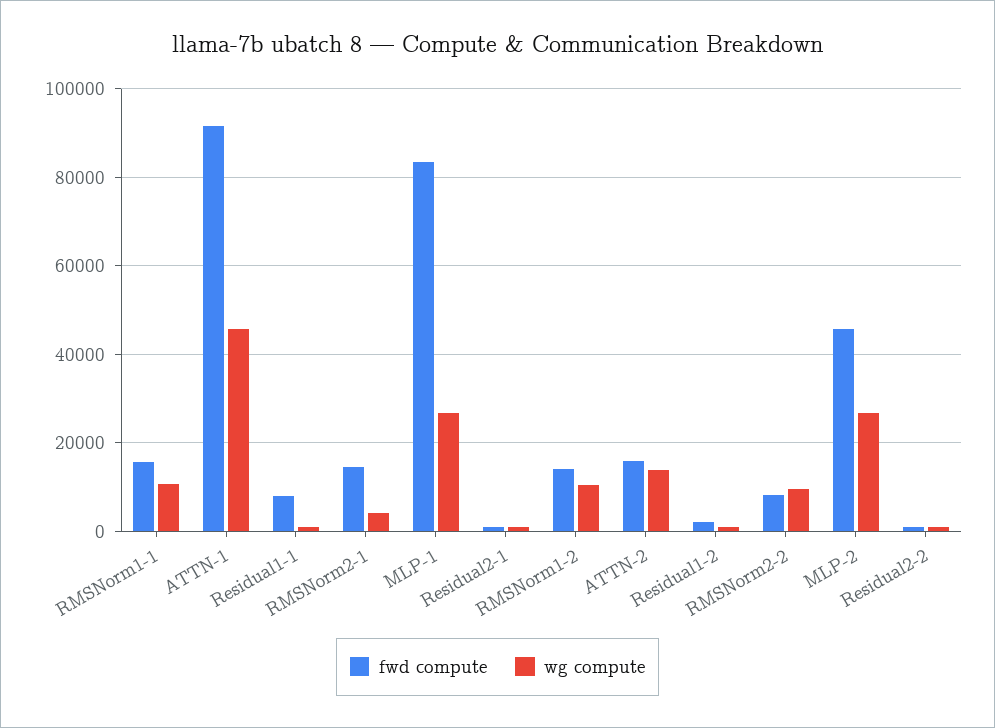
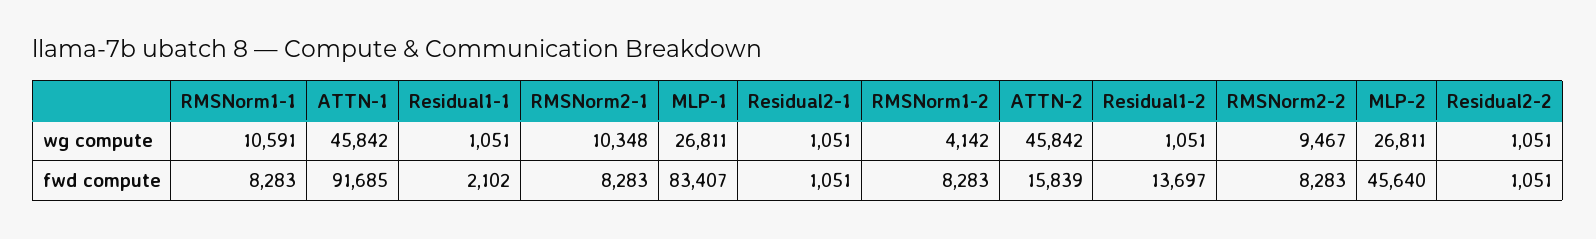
fwd compute, RMSNorm1-1: 16000 -> 8283
fwd compute, Residual1-1: 8000 -> 2102
fwd compute, RMSNorm2-1: 14000 -> 8283
wg compute, RMSNorm2-1: 4000 -> 10348
fwd compute, RMSNorm1-2: 14000 -> 8283
wg compute, RMSNorm1-2: 10000 -> 4142
wg compute, ATTN-2: 14000 -> 45842
fwd compute, Residual1-2: 2000 -> 13697

